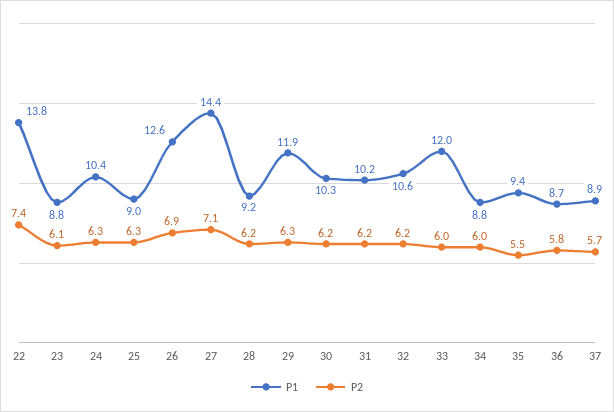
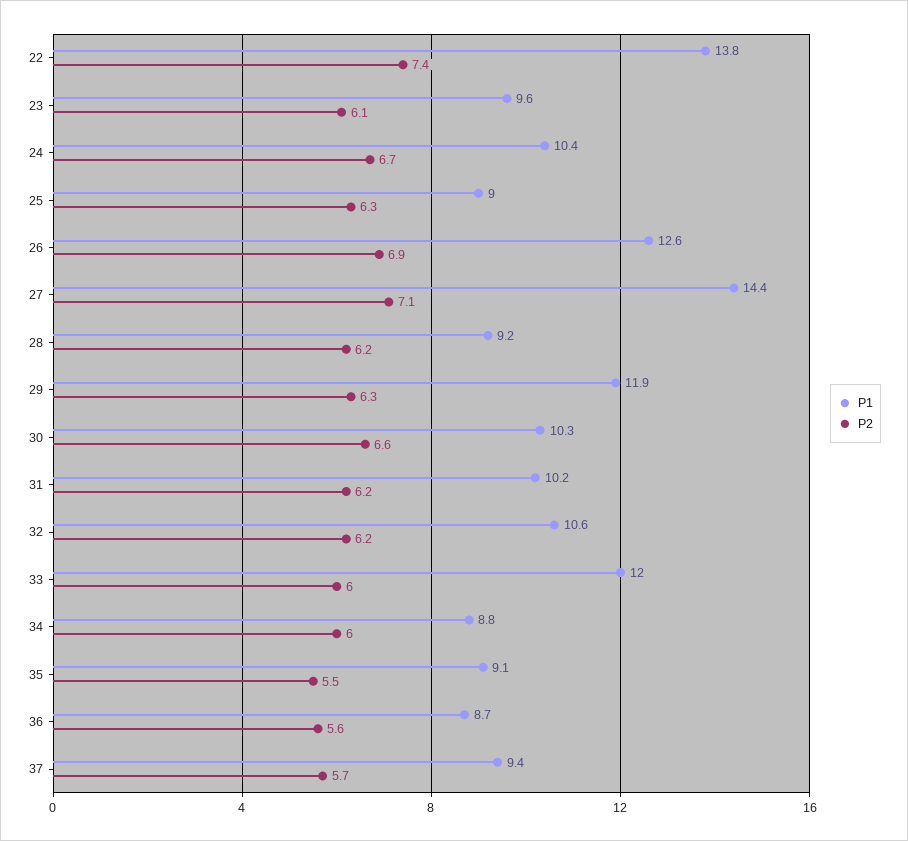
P1, 23: 8.8 -> 9.6
P2, 24: 6.3 -> 6.7
P2, 30: 6.2 -> 6.6
P1, 35: 9.4 -> 9.1
P2, 36: 5.8 -> 5.6
P1, 37: 8.9 -> 9.4

